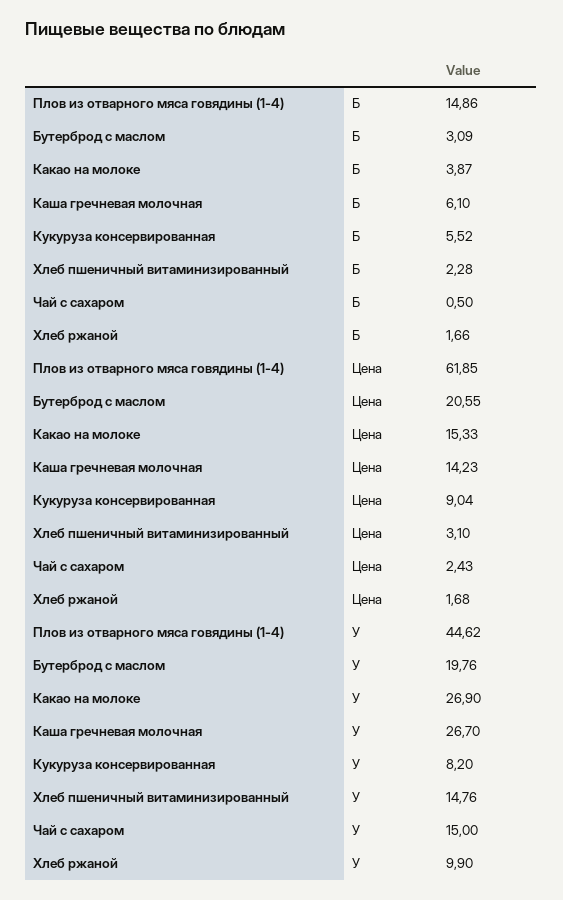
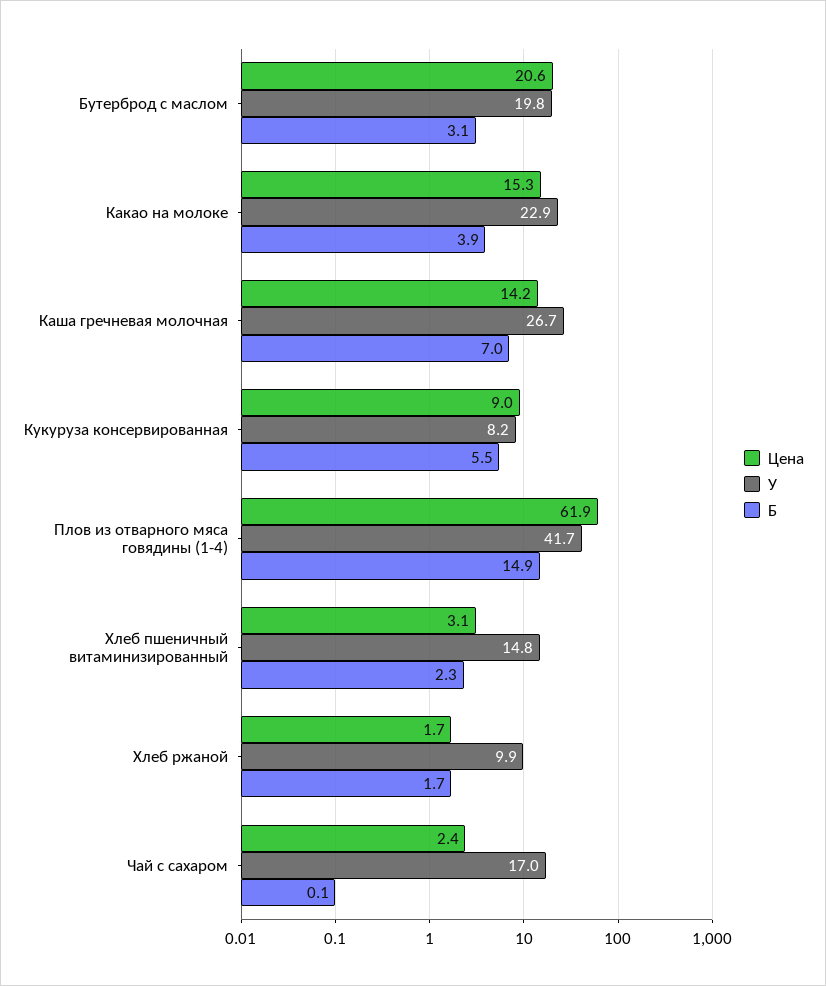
Б, Каша гречневая молочная: 6.1 -> 7
Б, Чай с сахаром: 0.5 -> 0.1
У, Плов из отварного мяса говядины (1-4): 44.62 -> 41.7
У, Какао на молоке: 26.9 -> 22.9
У, Чай с сахаром: 15 -> 17

